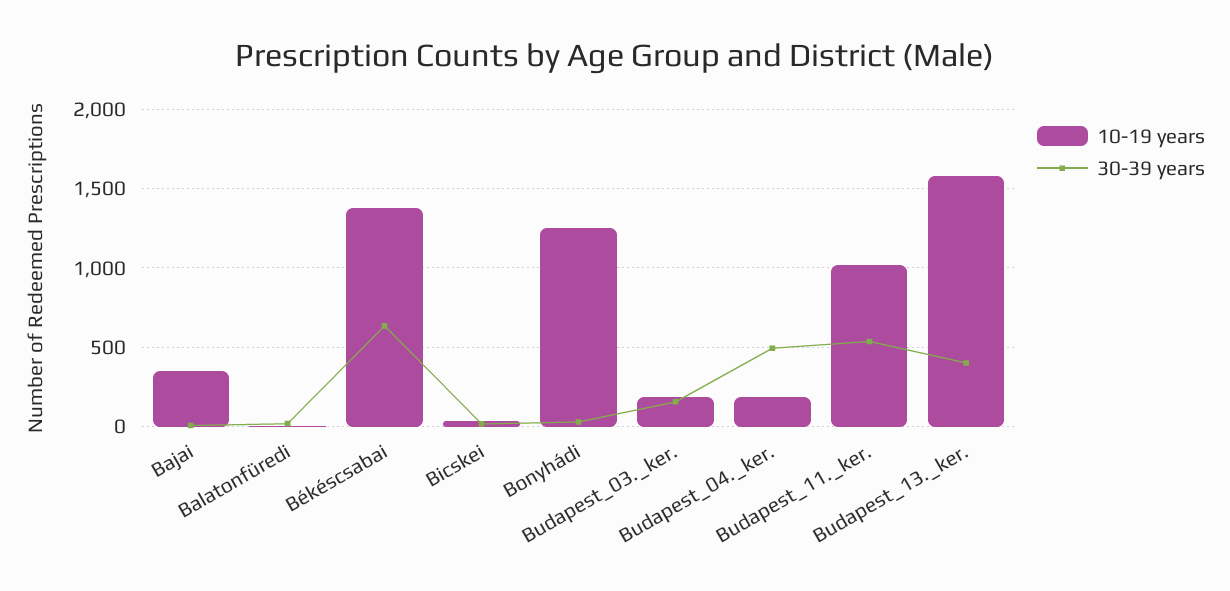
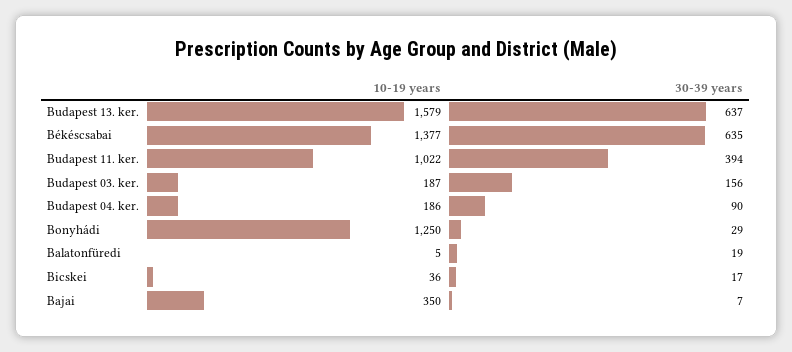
30-39 years, Budapest_04._ker.: 500 -> 90
30-39 years, Budapest_11._ker.: 550 -> 394
30-39 years, Budapest_13._ker.: 400 -> 637

